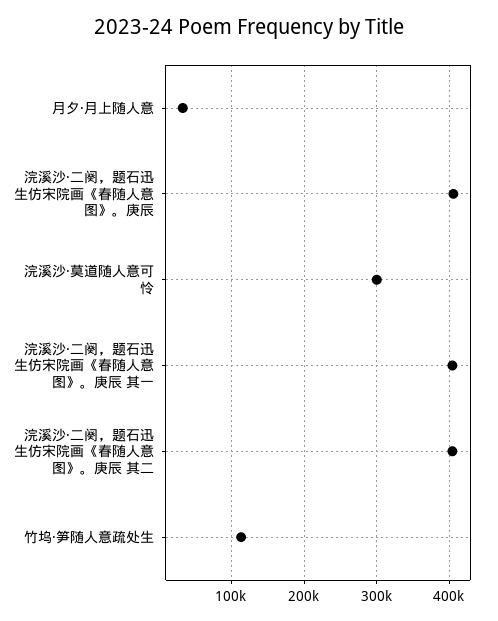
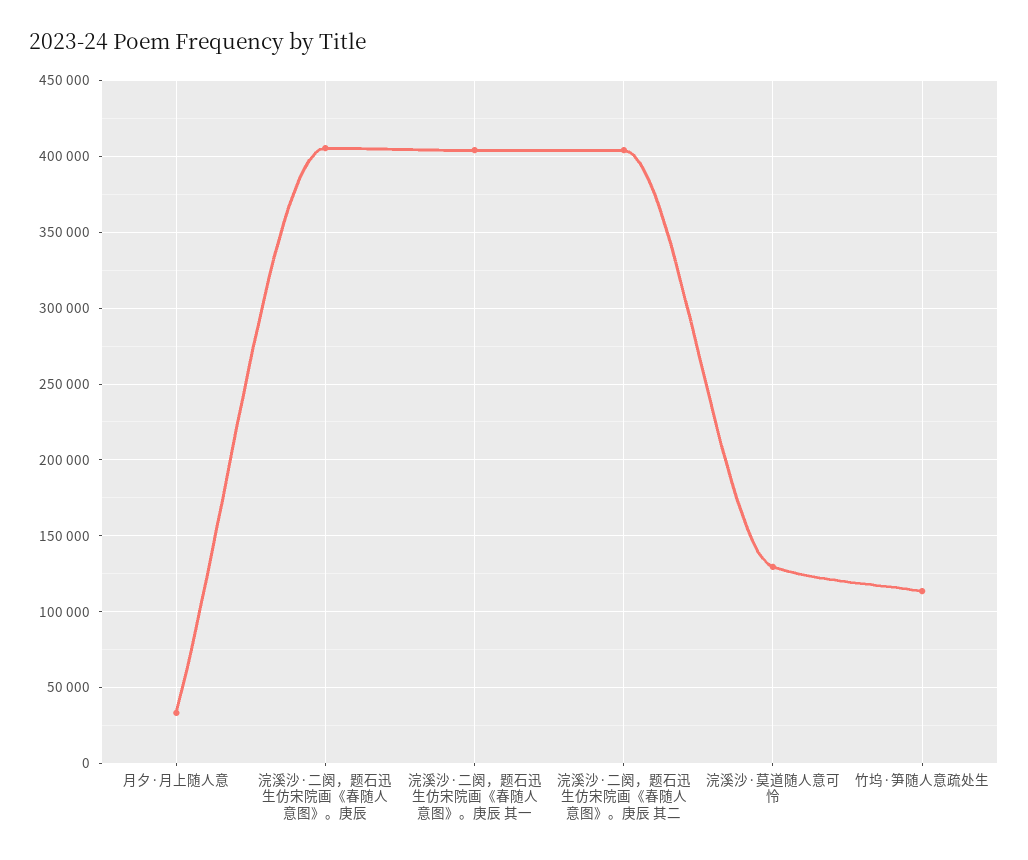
浣溪沙·莫道随人意可怜: 300000 -> 130000

